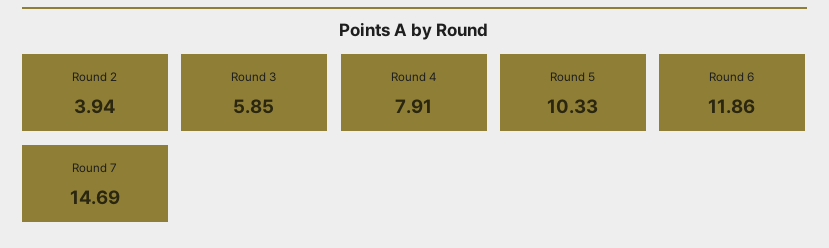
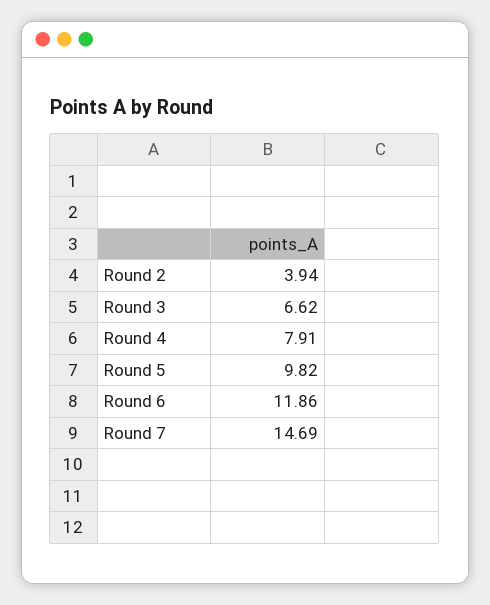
Round 3: 5.85 -> 6.62
Round 5: 10.33 -> 9.82

